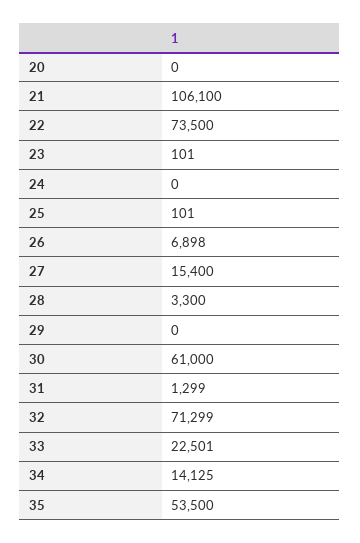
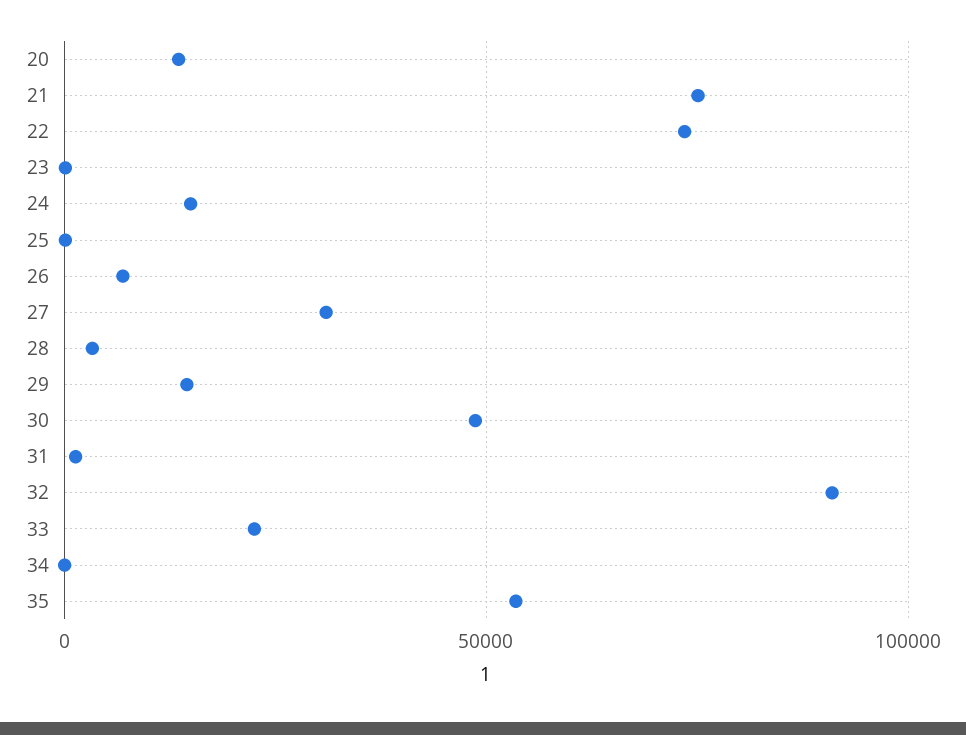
20: 0 -> 15000
21: 106100 -> 75000
24: 0 -> 15000
27: 15400 -> 30000
29: 0 -> 15000
30: 61000 -> 50000
32: 71299 -> 90000
34: 14125 -> 0

